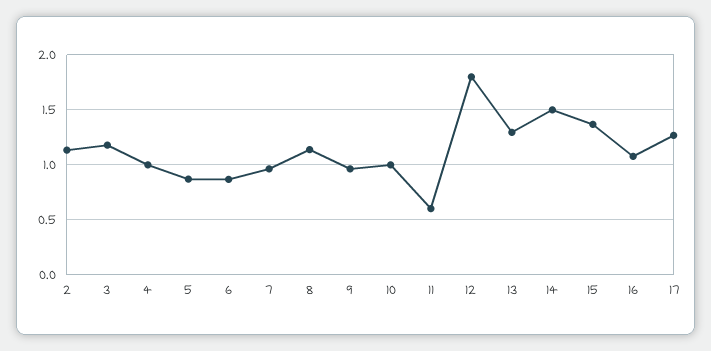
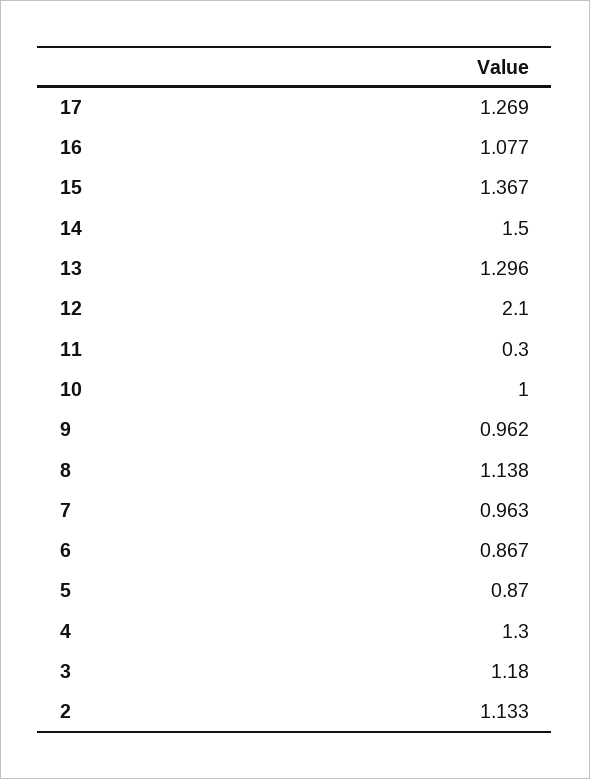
4: 1 -> 1.3
11: 0.6 -> 0.3
12: 1.8 -> 2.1

